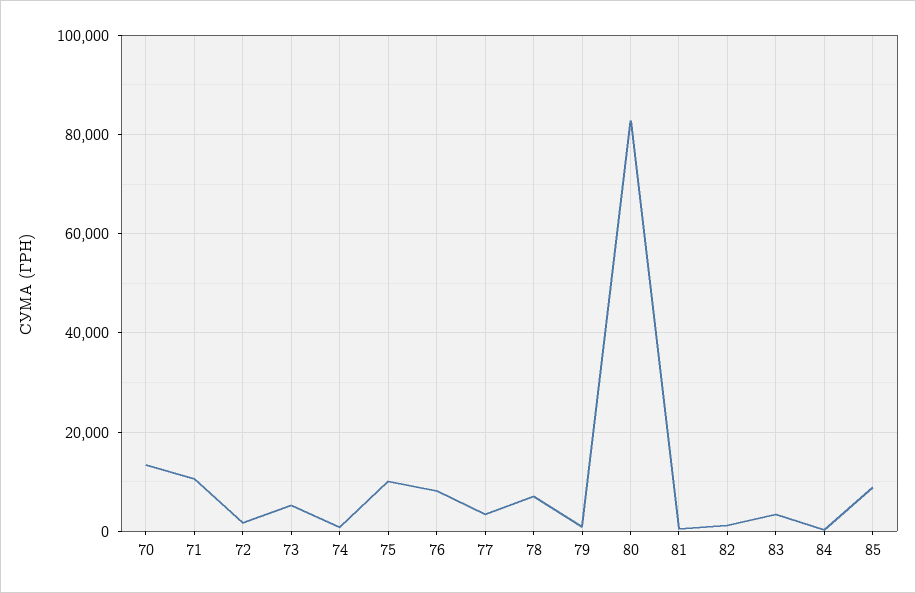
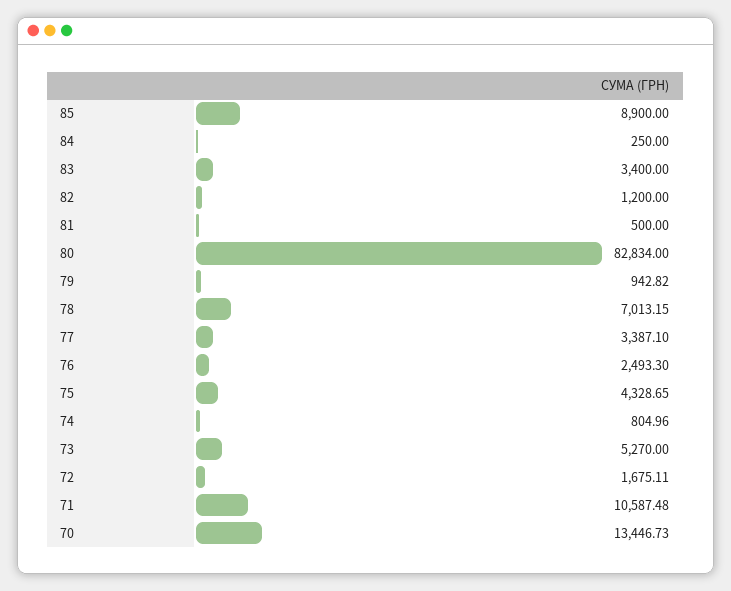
75: 10000 -> 4328.65
76: 8000 -> 2493.3

